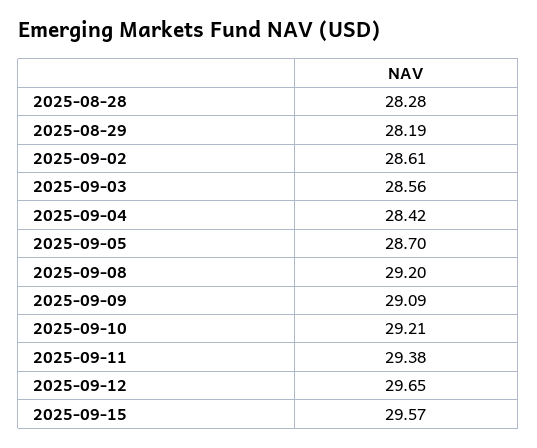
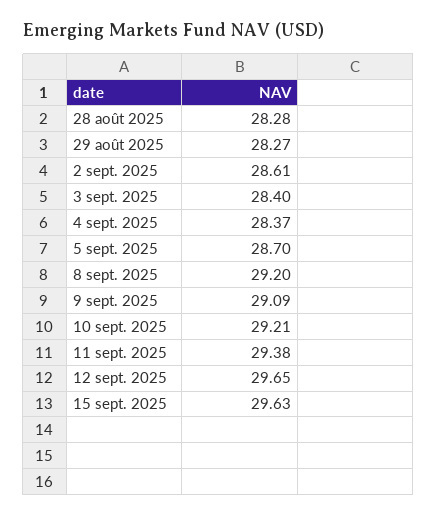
2025-08-29: 28.19 -> 28.27
2025-09-03: 28.56 -> 28.4
2025-09-04: 28.42 -> 28.37
2025-09-15: 29.57 -> 29.63

